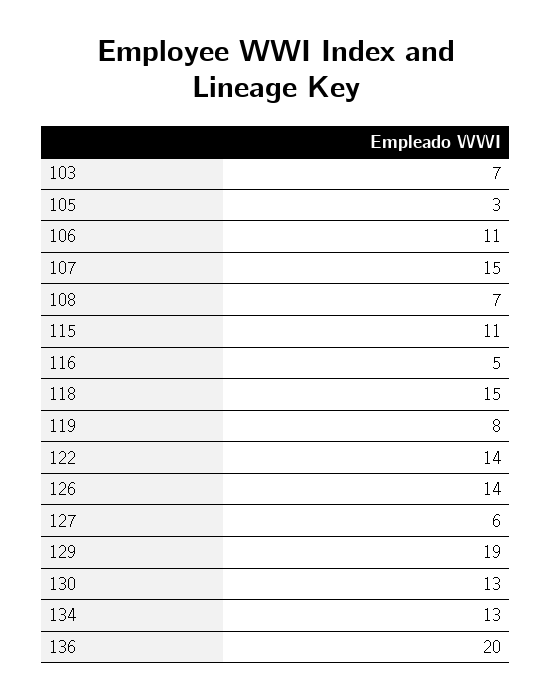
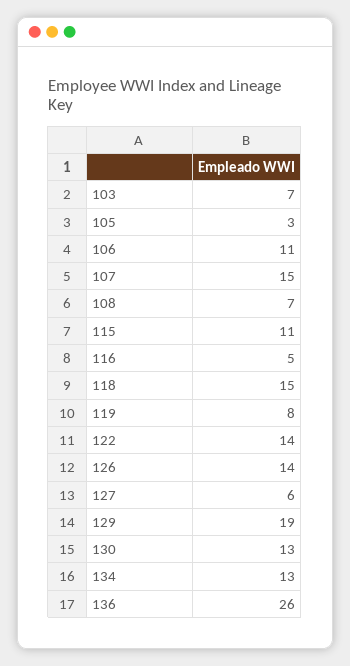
136: 20 -> 26

